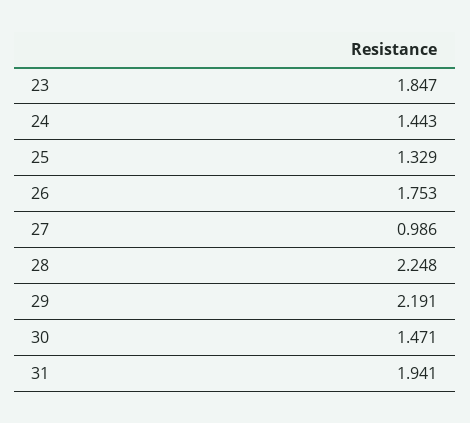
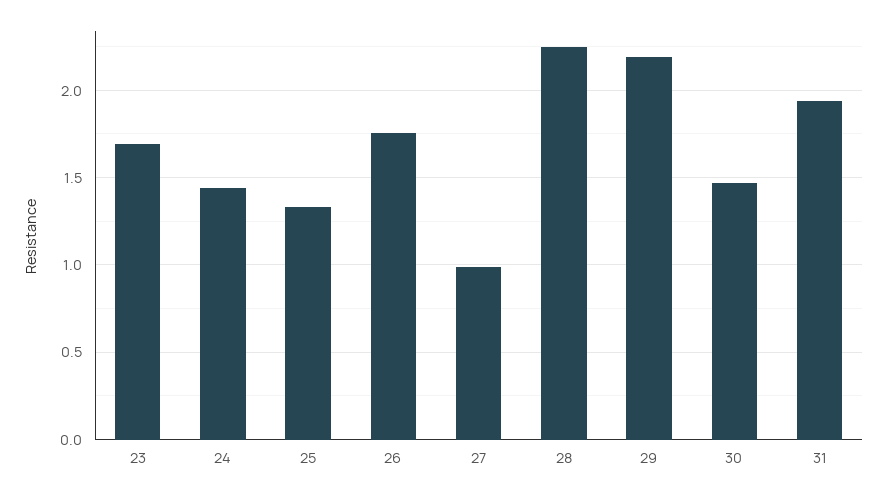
23: 1.847 -> 1.7

